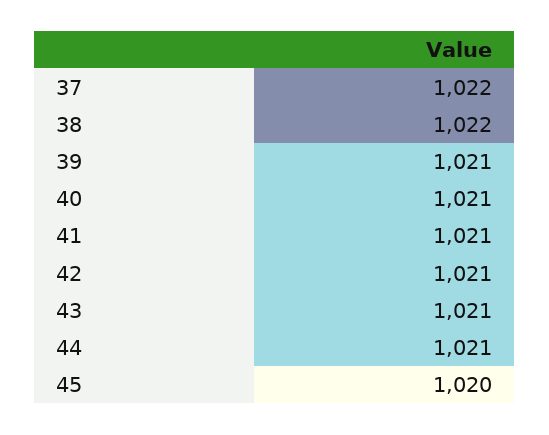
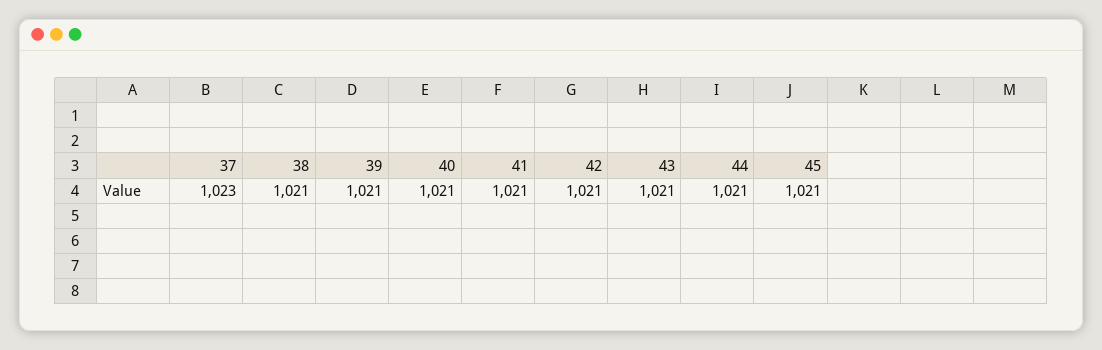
37: 1022 -> 1023
38: 1022 -> 1021
45: 1020 -> 1021

